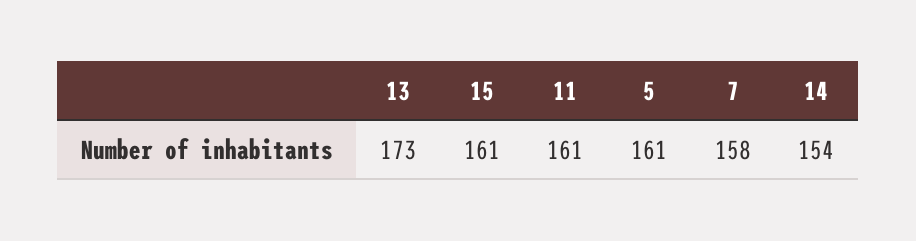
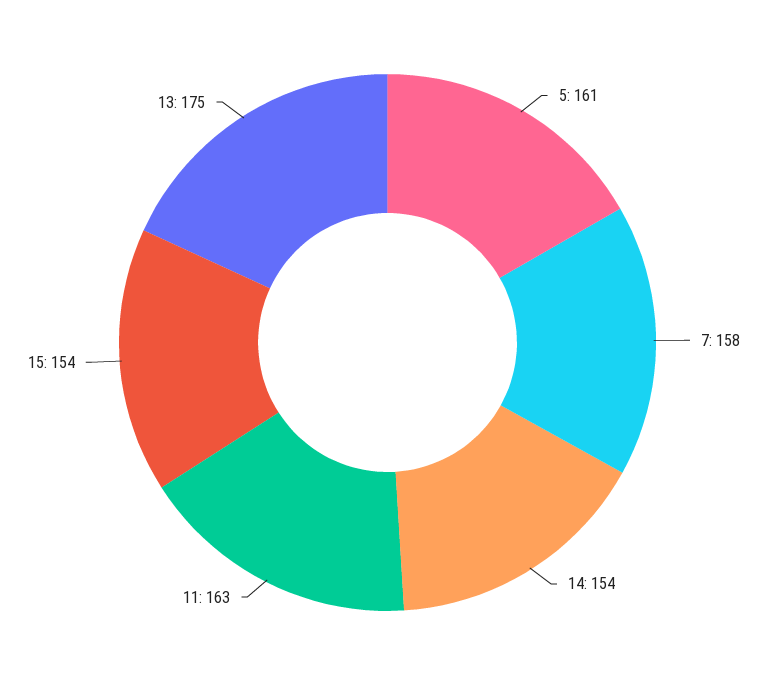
13: 173 -> 175
15: 161 -> 154
11: 161 -> 163

